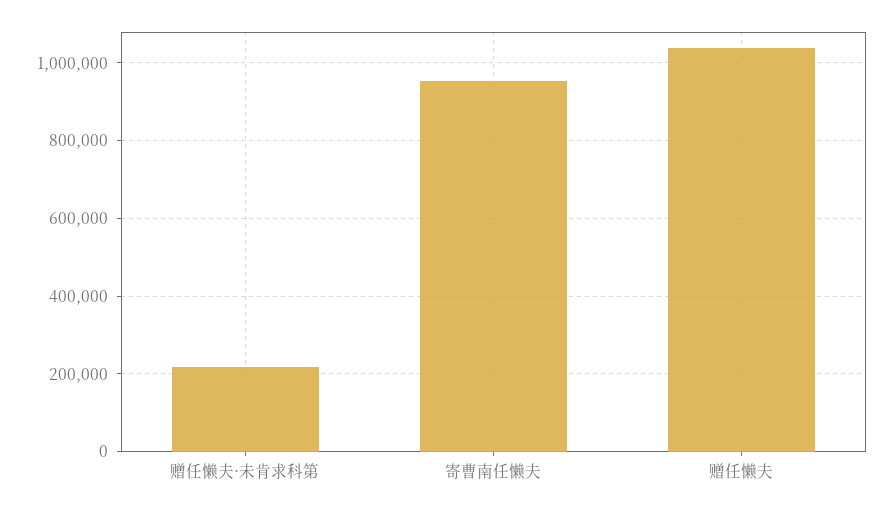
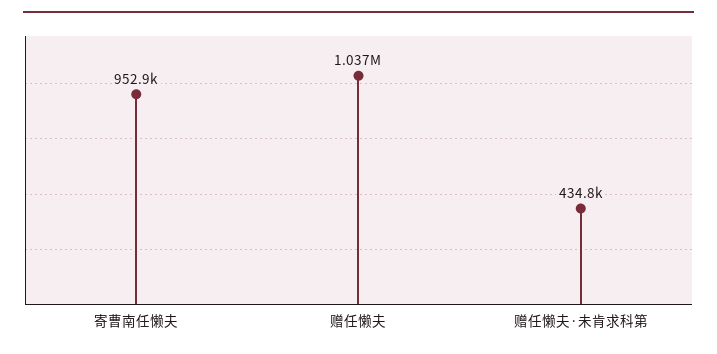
赠任懒夫·未肯求科第: 220000 -> 434800

